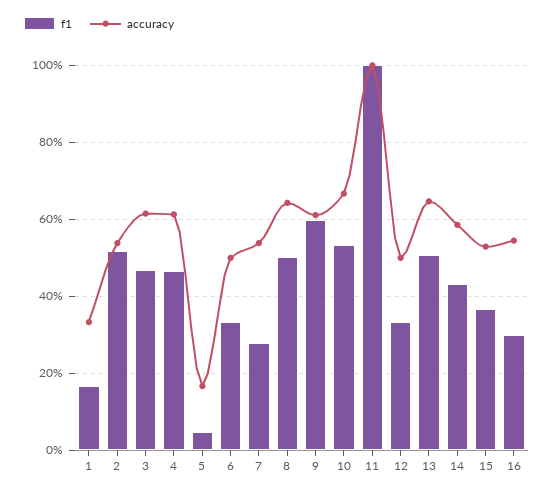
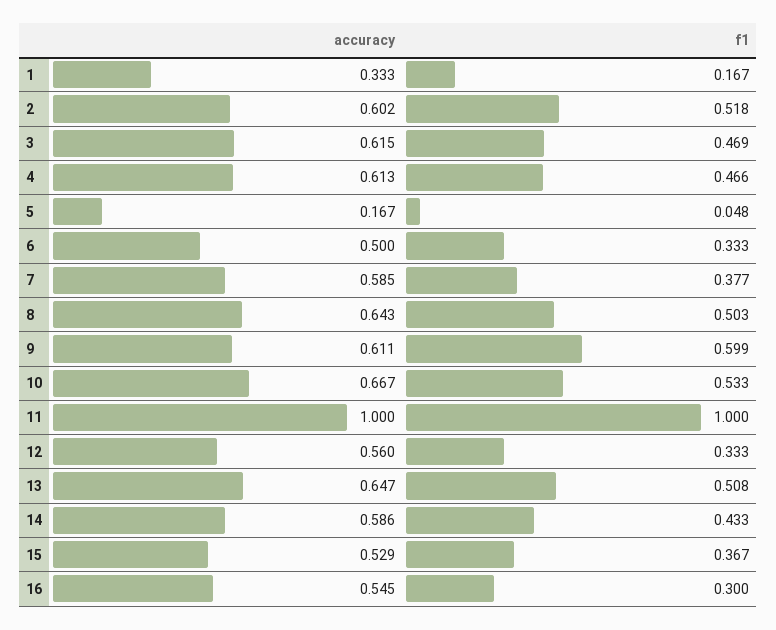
accuracy, 2: 0.54 -> 0.602
f1, 7: 0.28 -> 0.377
accuracy, 7: 0.54 -> 0.585
accuracy, 12: 0.5 -> 0.56

